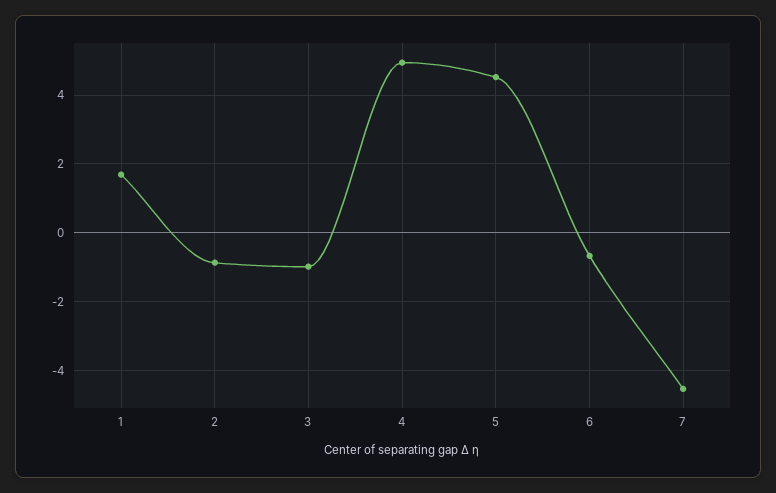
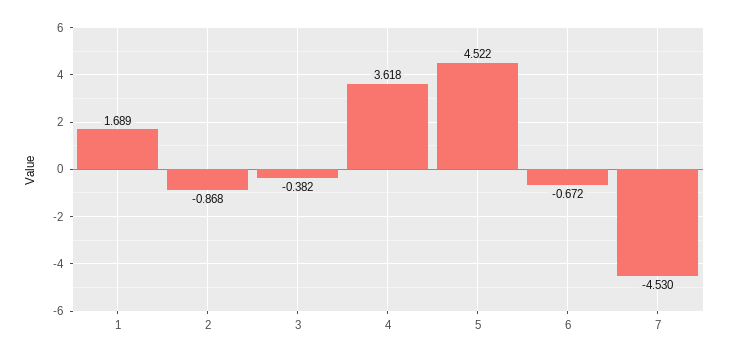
3: -1 -> -0.382
4: 5 -> 3.618

